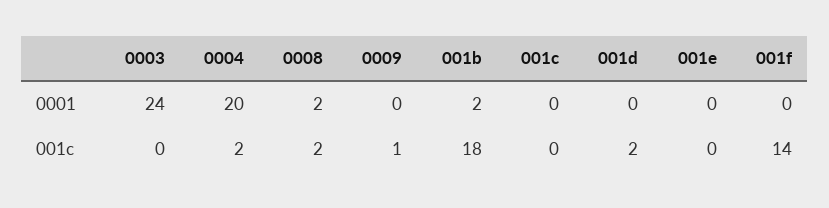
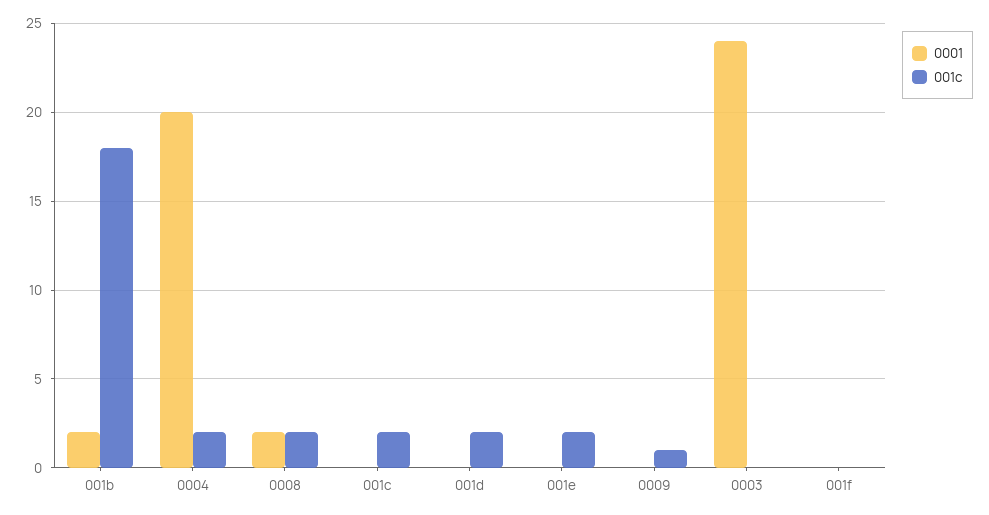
001c, 001c: 0 -> 2
001c, 001e: 0 -> 2
001c, 001f: 14 -> 0

